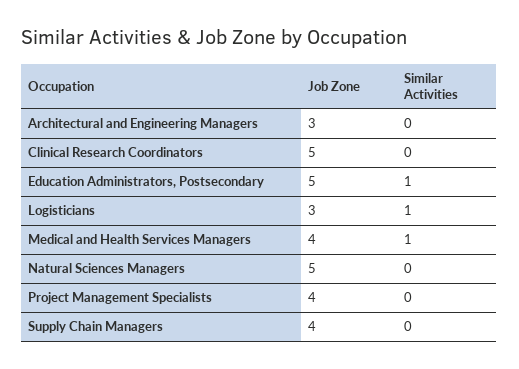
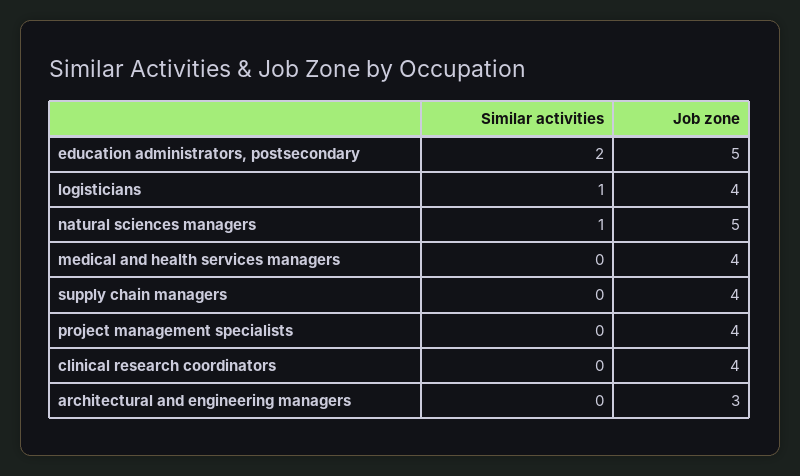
Job Zone, Clinical Research Coordinators: 5 -> 4
Similar Activities, Education Administrators, Postsecondary: 1 -> 2
Job Zone, Logisticians: 3 -> 4
Similar Activities, Medical and Health Services Managers: 1 -> 0
Similar Activities, Natural Sciences Managers: 0 -> 1

